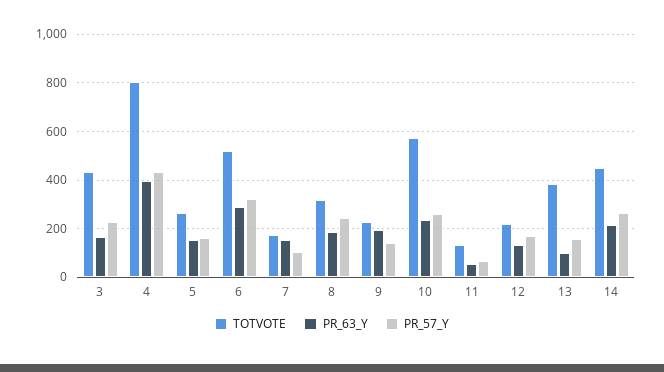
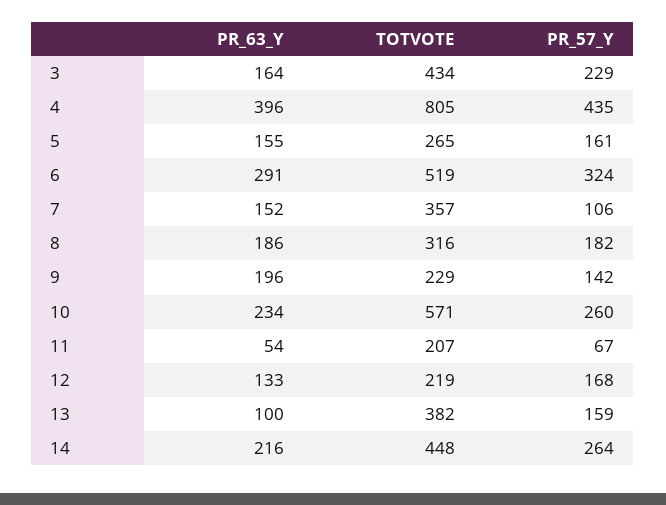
TOTVOTE, 7: 175 -> 357
PR_57_Y, 8: 250 -> 182
TOTVOTE, 11: 125 -> 207

